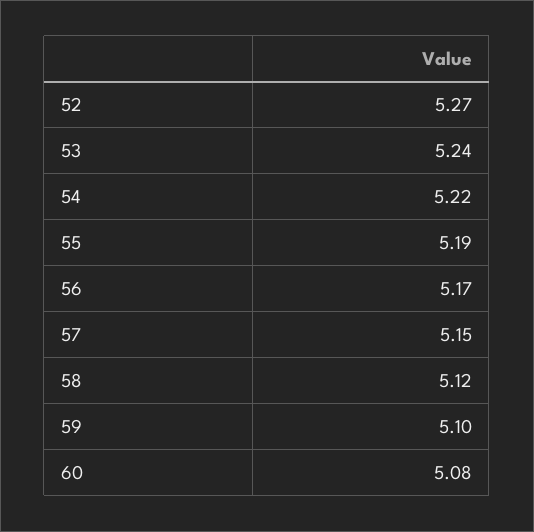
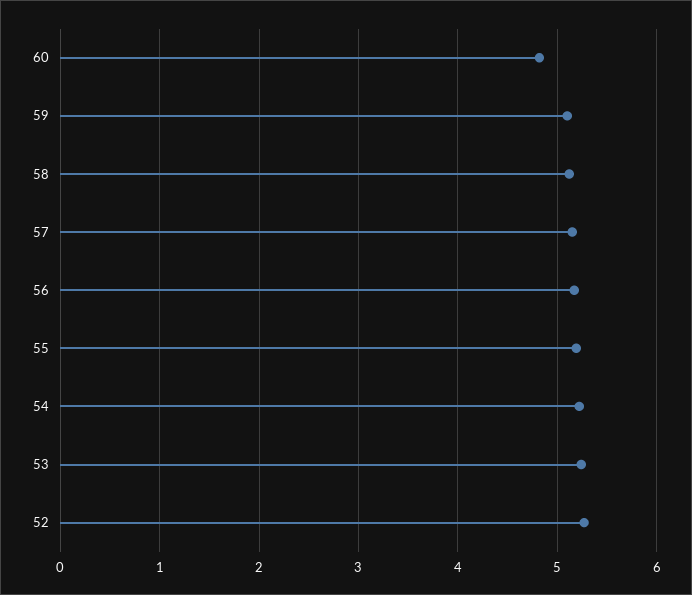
60: 5.08 -> 4.8

